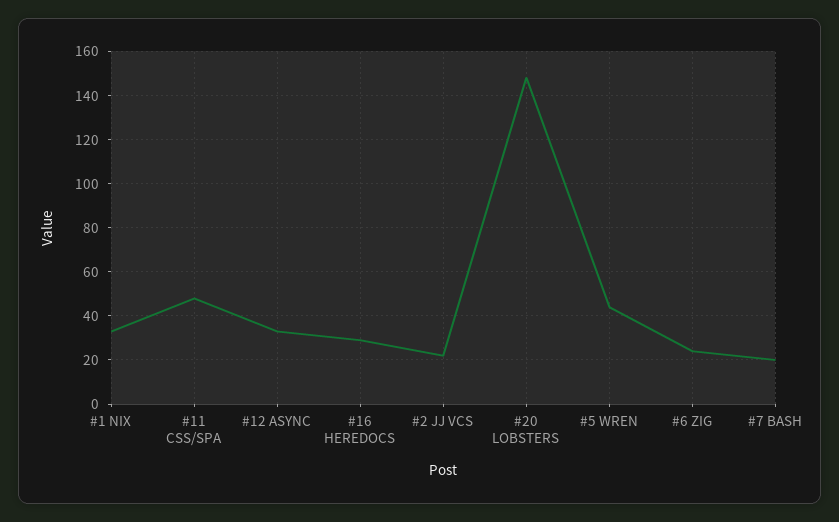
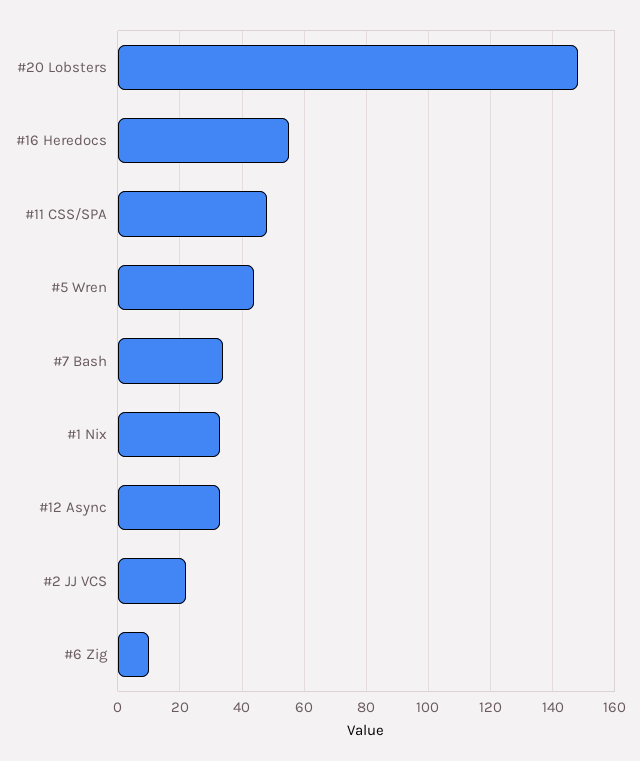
#16 HEREDOCS: 30 -> 55
#6 ZIG: 25 -> 10
#7 BASH: 20 -> 35

